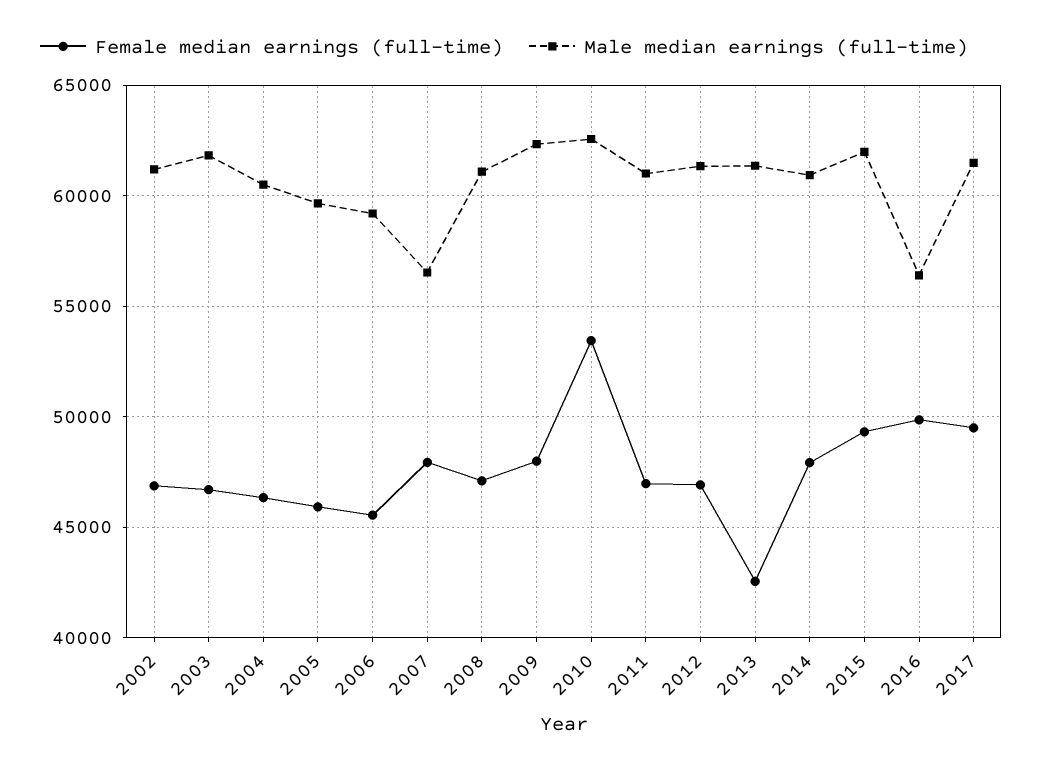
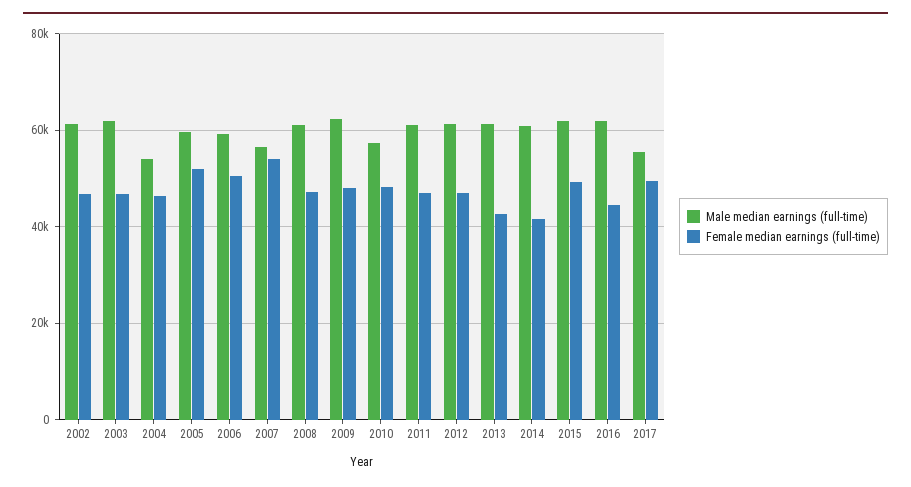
Male median earnings (full-time), 2004: 60500 -> 54000
Female median earnings (full-time), 2005: 46000 -> 52000
Female median earnings (full-time), 2006: 45500 -> 50000
Female median earnings (full-time), 2007: 48000 -> 54000
Female median earnings (full-time), 2010: 53500 -> 48000
Male median earnings (full-time), 2010: 62500 -> 58000
Female median earnings (full-time), 2014: 48000 -> 42000
Female median earnings (full-time), 2016: 50000 -> 44000
Male median earnings (full-time), 2016: 56500 -> 62000
Male median earnings (full-time), 2017: 61500 -> 56000

